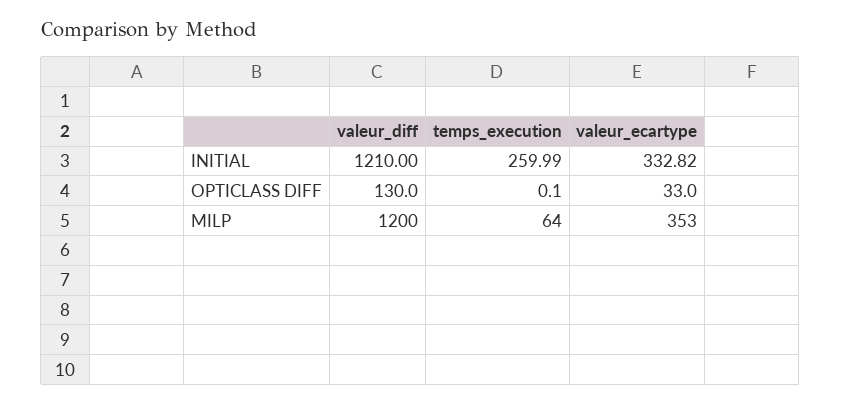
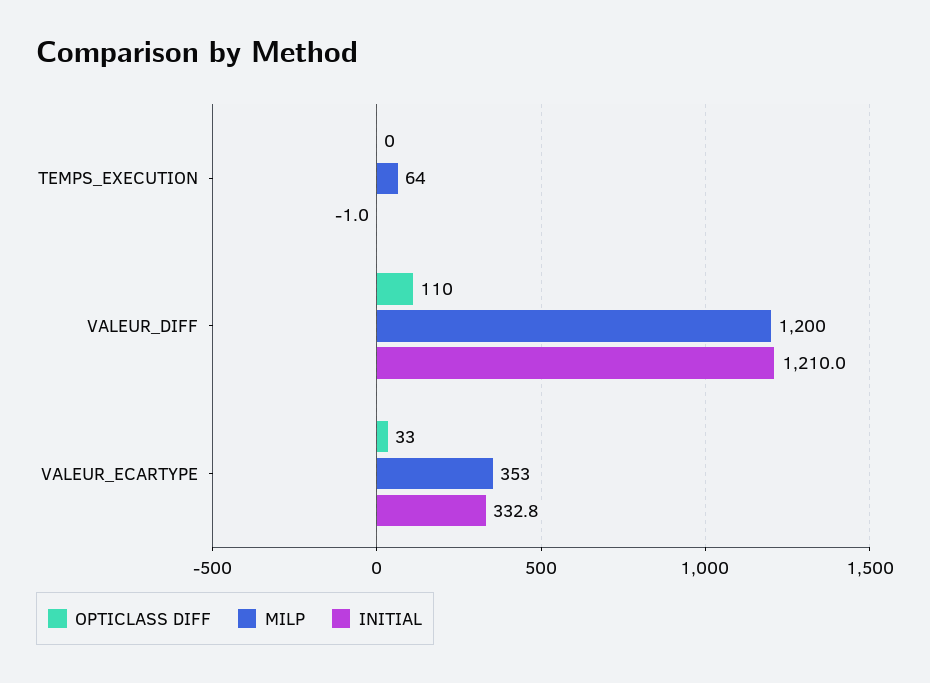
INITIAL, temps_execution: 259.99 -> -1
OPTICLASS DIFF, valeur_diff: 130 -> 110

